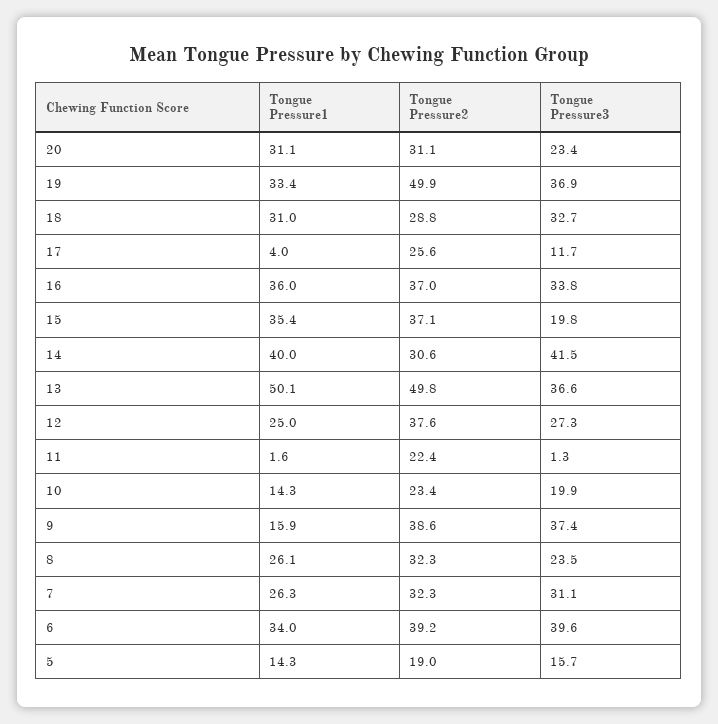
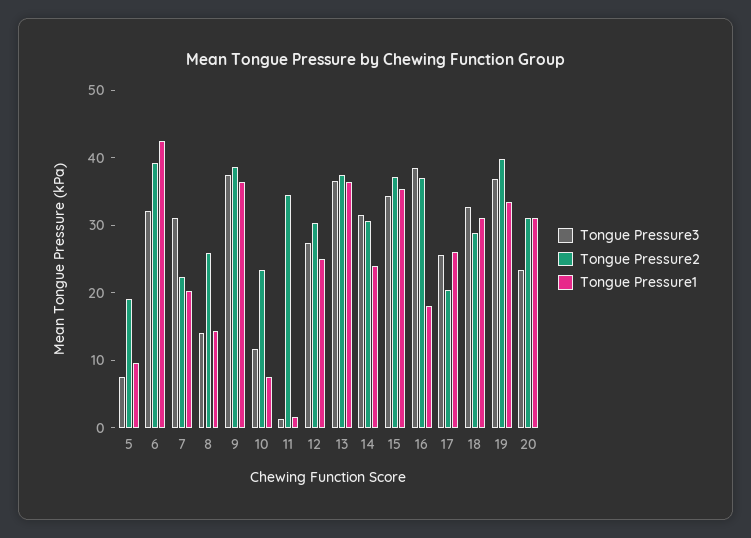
Tongue Pressure2, 19: 49.9 -> 40
Tongue Pressure1, 17: 4 -> 26
Tongue Pressure2, 17: 25.6 -> 20
Tongue Pressure3, 17: 11.7 -> 26
Tongue Pressure1, 16: 36 -> 18
Tongue Pressure3, 16: 33.8 -> 38
Tongue Pressure3, 15: 19.8 -> 34
Tongue Pressure1, 14: 40 -> 24
Tongue Pressure3, 14: 41.5 -> 32
Tongue Pressure1, 13: 50.1 -> 36
Tongue Pressure2, 13: 49.8 -> 38
Tongue Pressure2, 12: 37.6 -> 30
Tongue Pressure2, 11: 22.4 -> 34
Tongue Pressure1, 10: 14.3 -> 8
Tongue Pressure3, 10: 19.9 -> 12
Tongue Pressure1, 9: 15.9 -> 36
Tongue Pressure1, 8: 26.1 -> 14
Tongue Pressure2, 8: 32.3 -> 26
Tongue Pressure3, 8: 23.5 -> 14
Tongue Pressure1, 7: 26.3 -> 20
Tongue Pressure2, 7: 32.3 -> 22
Tongue Pressure1, 6: 34 -> 42
Tongue Pressure3, 6: 39.6 -> 32
Tongue Pressure1, 5: 14.3 -> 10
Tongue Pressure3, 5: 15.7 -> 8

